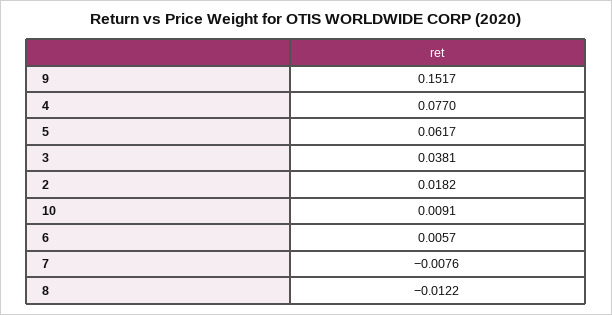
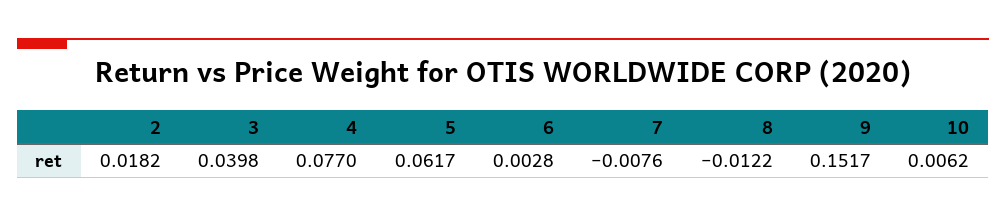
3: 0.0381 -> 0.0398
10: 0.0091 -> 0.0062
6: 0.0057 -> 0.0028

